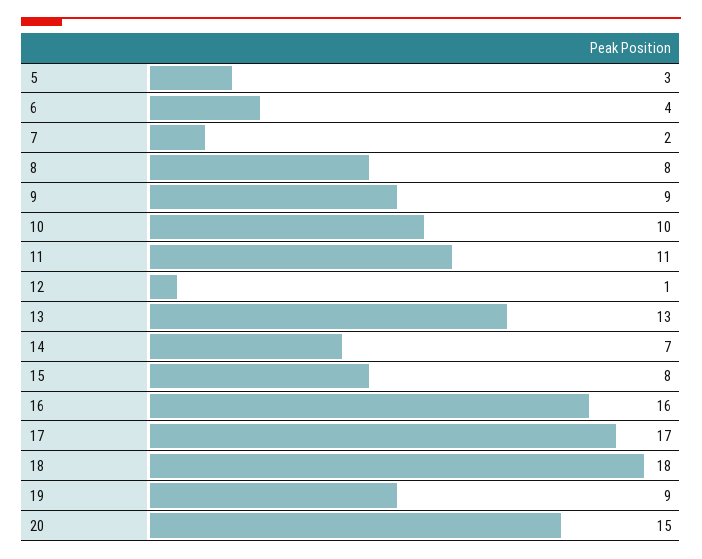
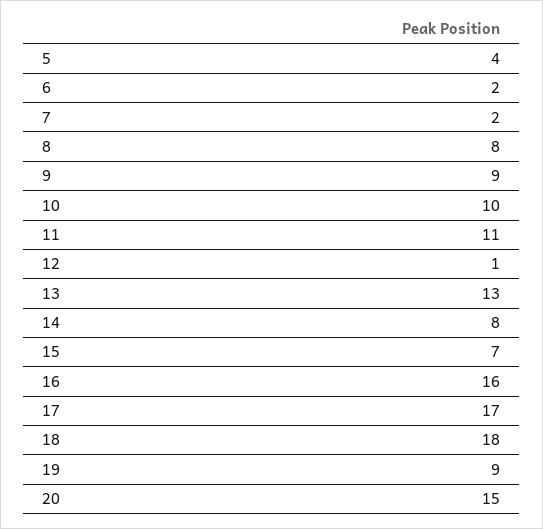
5: 3 -> 4
6: 4 -> 2
14: 7 -> 8
15: 8 -> 7

